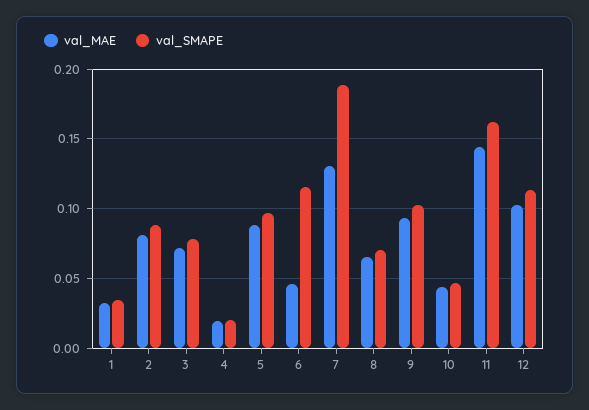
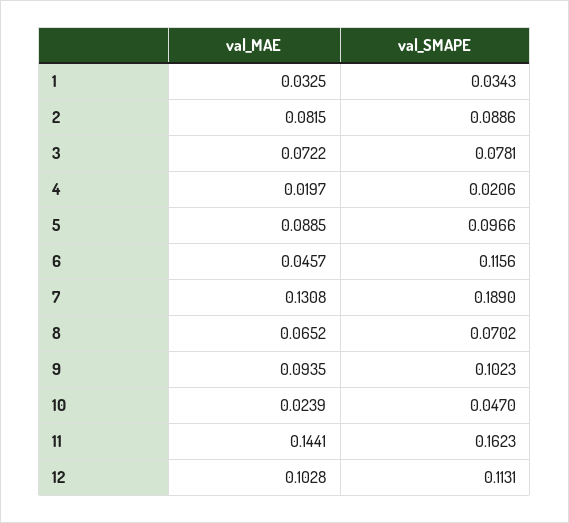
val_MAE, 10: 0.045 -> 0.0239

